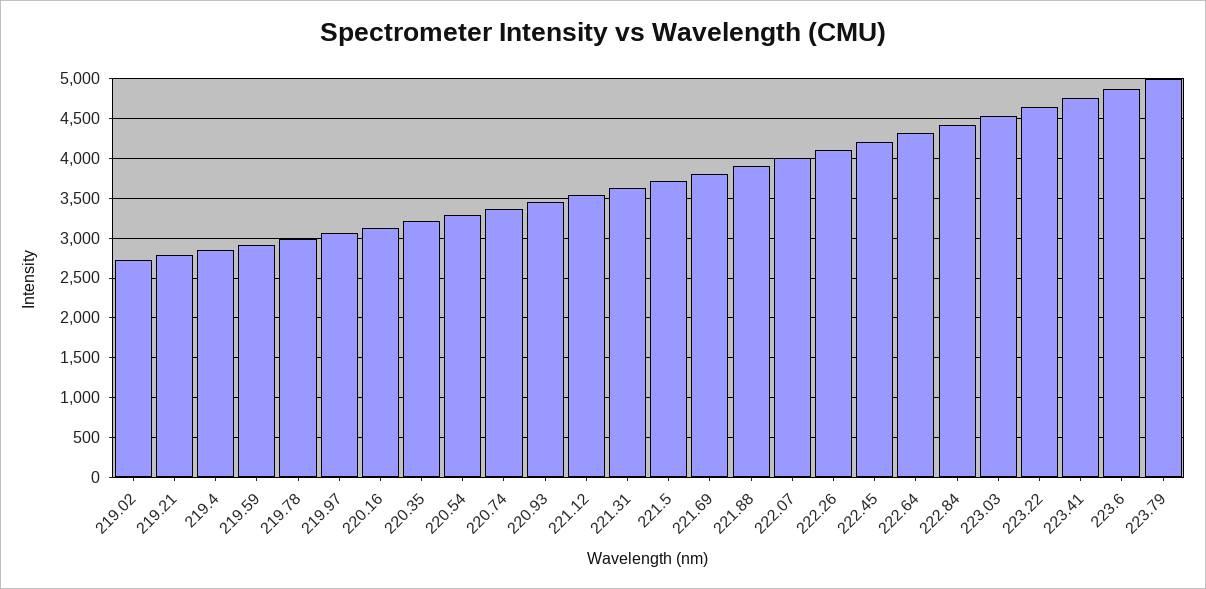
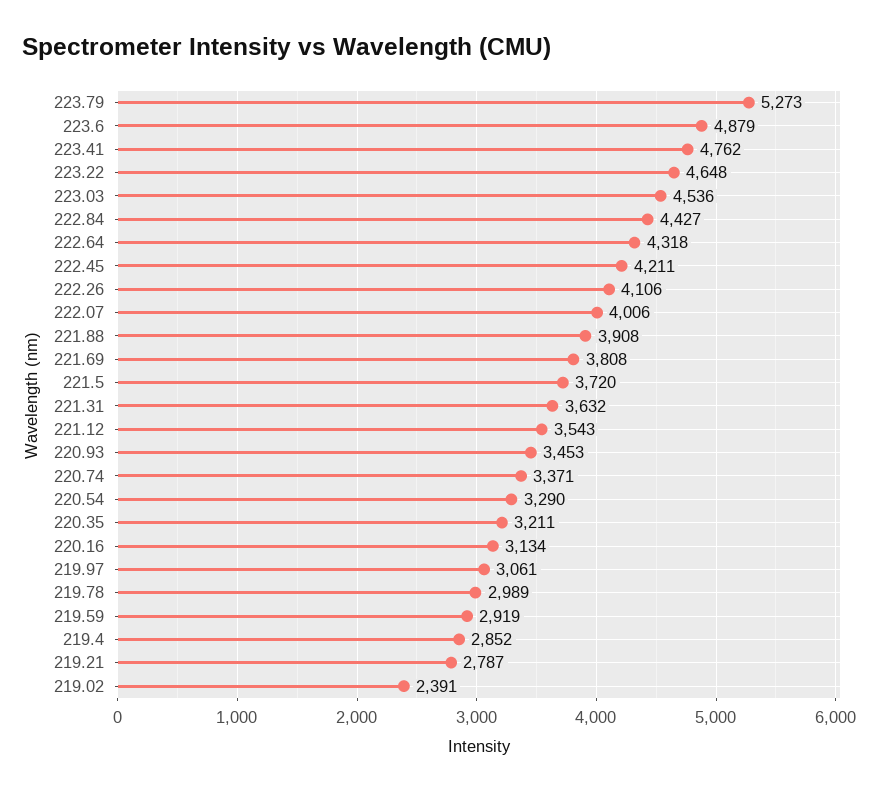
219.02: 2700 -> 2391
223.79: 5000 -> 5273

